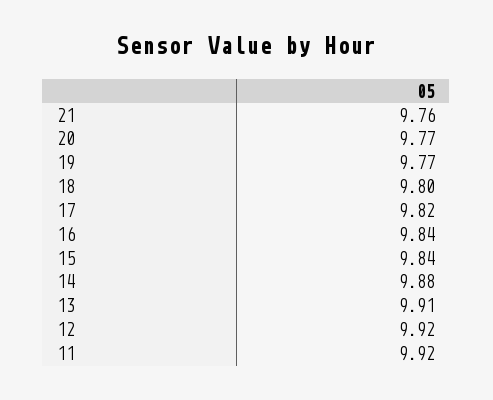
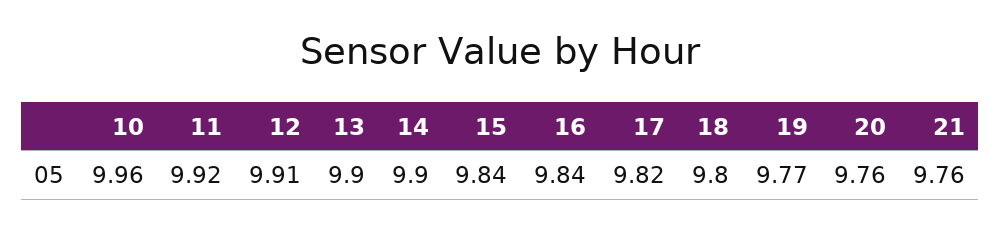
20: 9.77 -> 9.76
14: 9.88 -> 9.9
13: 9.91 -> 9.9
12: 9.92 -> 9.91
10: none -> 9.96

